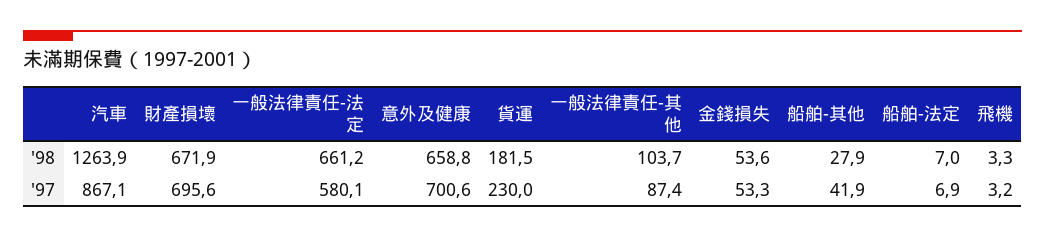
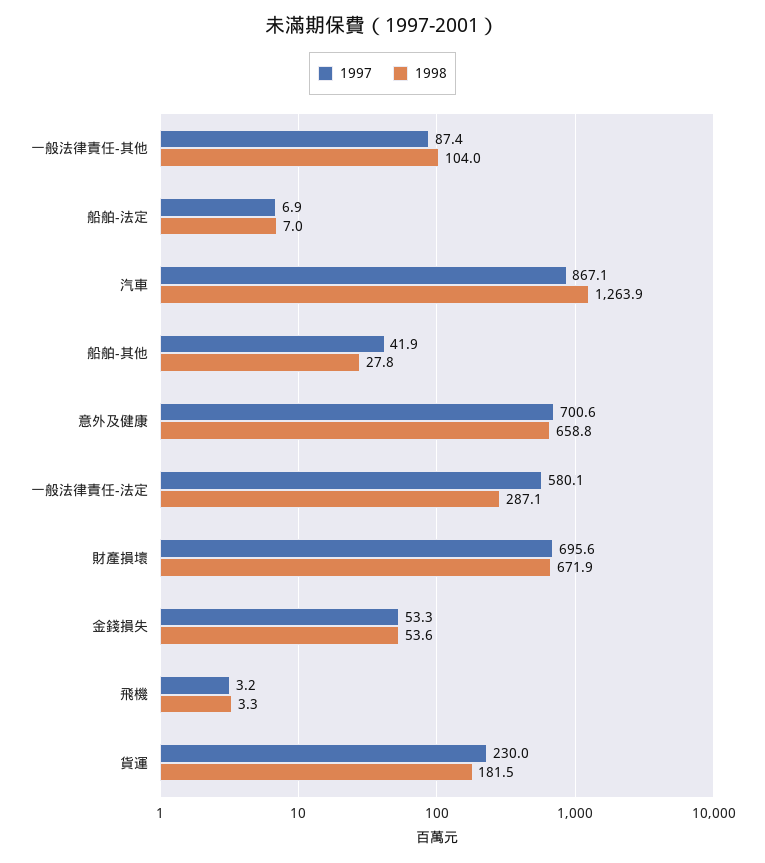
'98, 一般法律責任-法定: 661.2 -> 287.1
'98, 一般法律責任-其他: 103.7 -> 104
'98, 船舶-其他: 27.9 -> 27.8

